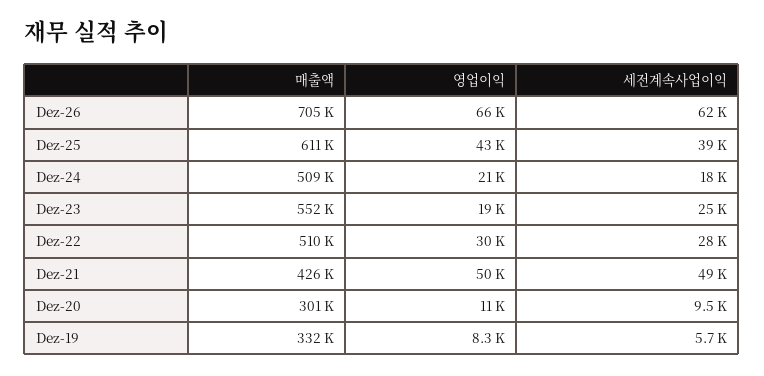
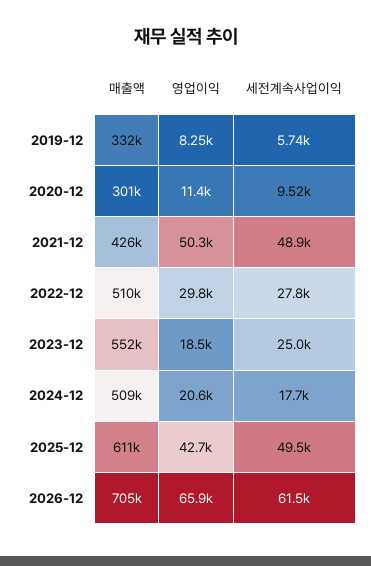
세전계속사업이익, Dez-25: 39000 -> 49500

